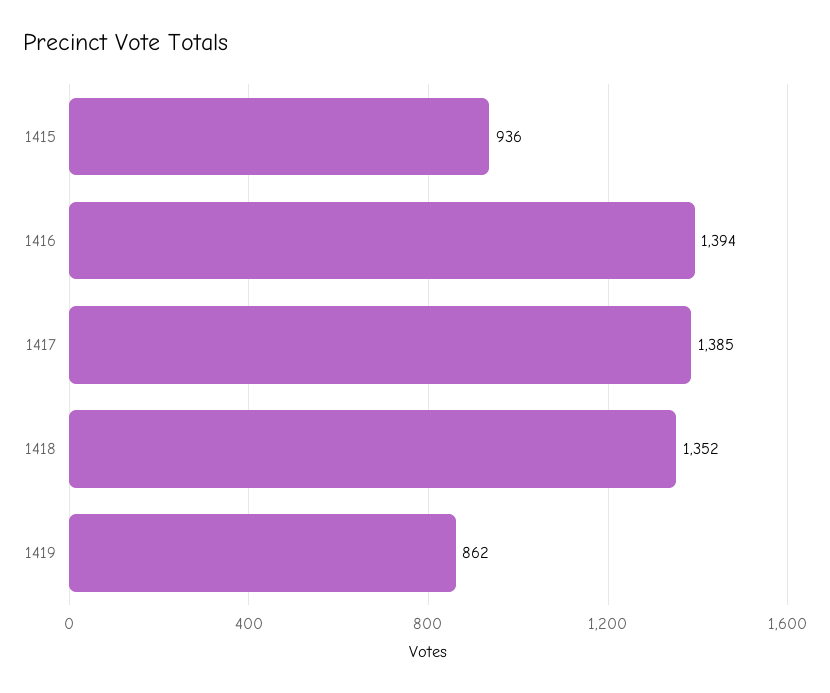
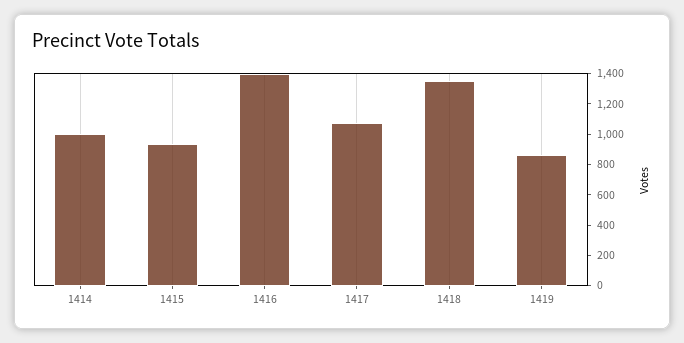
1417: 1385 -> 1100
1414: none -> 1000

